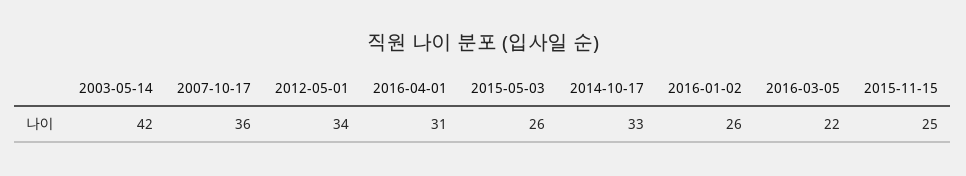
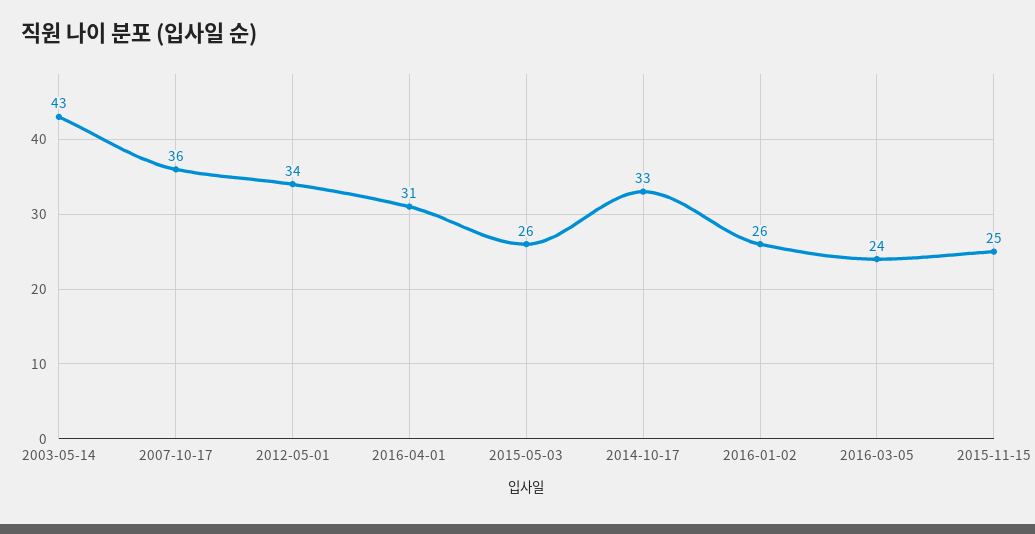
2003-05-14: 42 -> 43
2016-03-05: 22 -> 24

